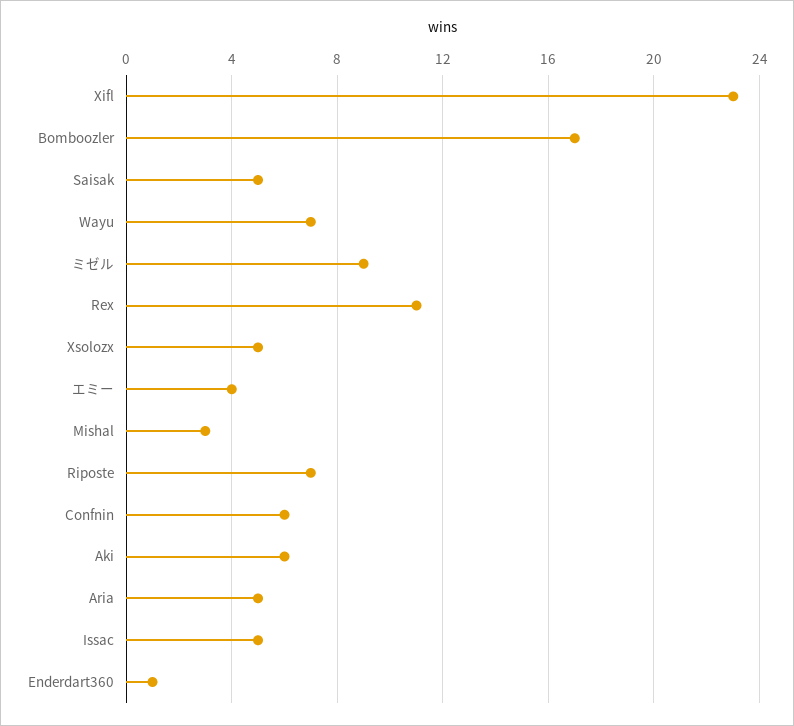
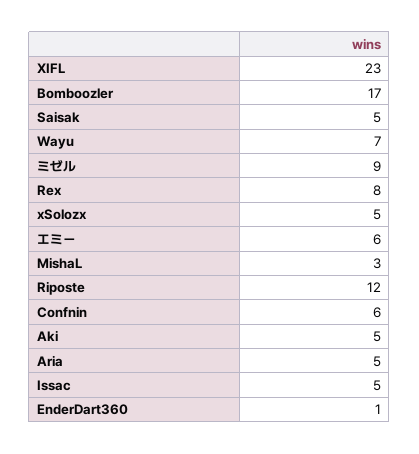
Rex: 11 -> 8
エミー: 4 -> 6
Riposte: 7 -> 12
Aki: 6 -> 5

